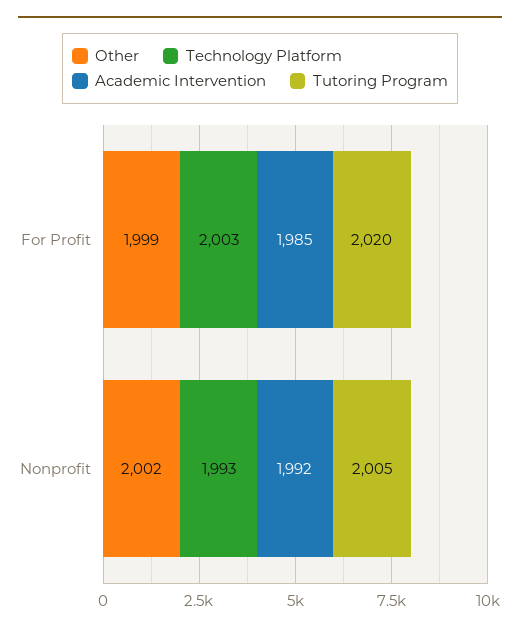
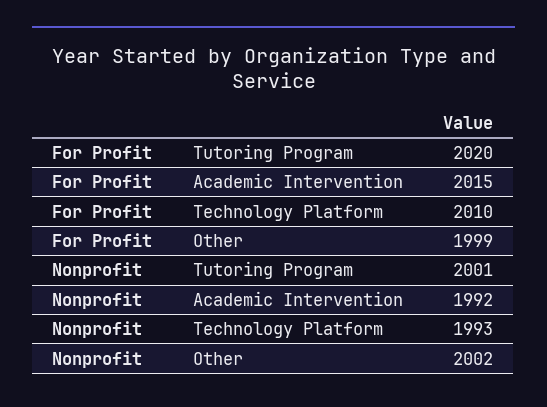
Technology Platform, For Profit: 2003 -> 2010
Academic Intervention, For Profit: 1985 -> 2015
Tutoring Program, Nonprofit: 2005 -> 2001

